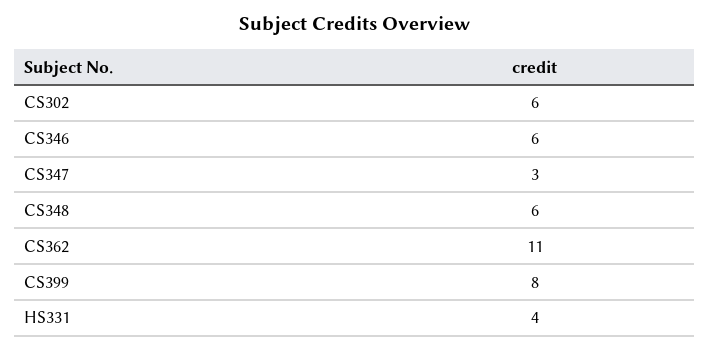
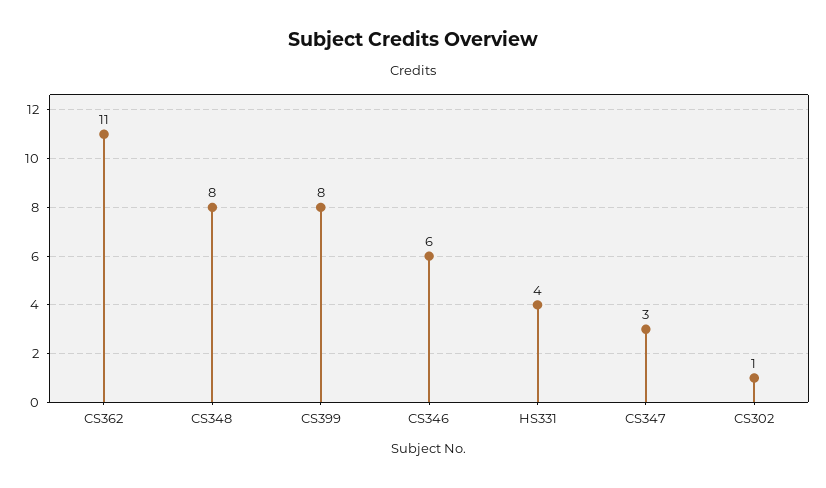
CS302: 6 -> 1
CS348: 6 -> 8

